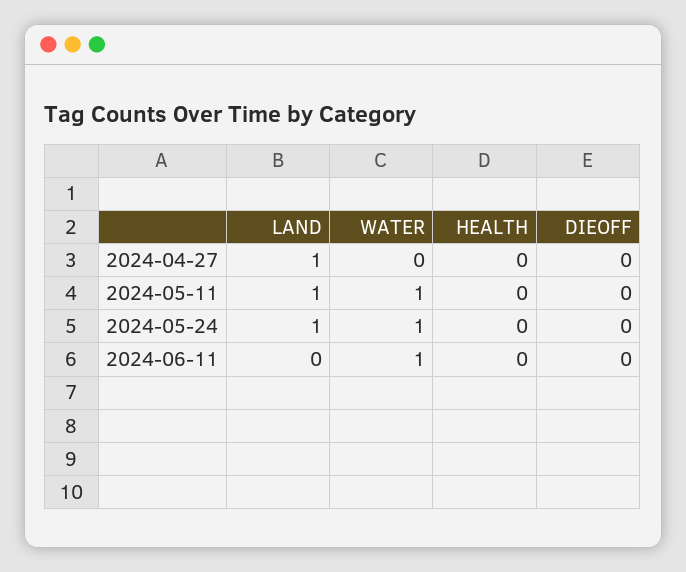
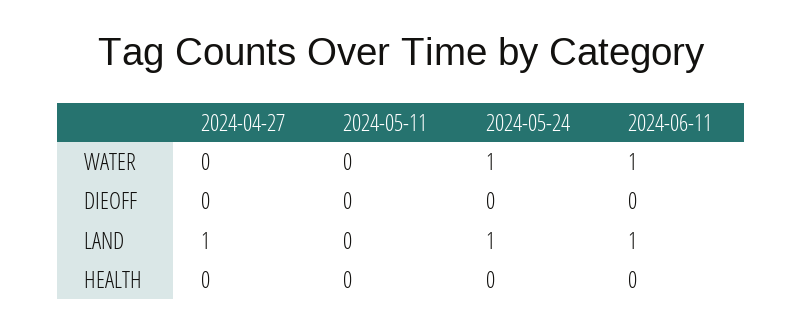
LAND, 2024-05-11: 1 -> 0
WATER, 2024-05-11: 1 -> 0
LAND, 2024-06-11: 0 -> 1

